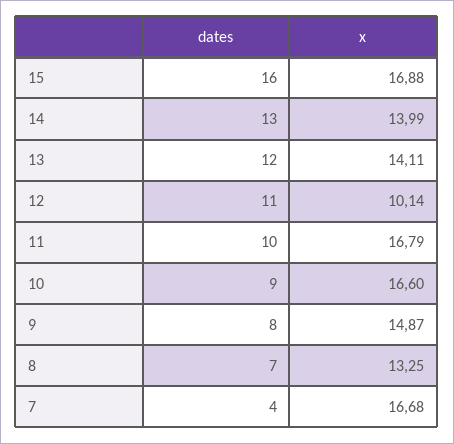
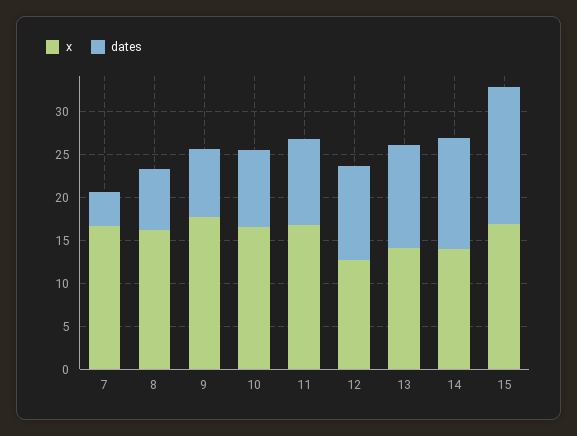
x, 12: 10.14 -> 13
x, 9: 14.87 -> 18
x, 8: 13.25 -> 16

